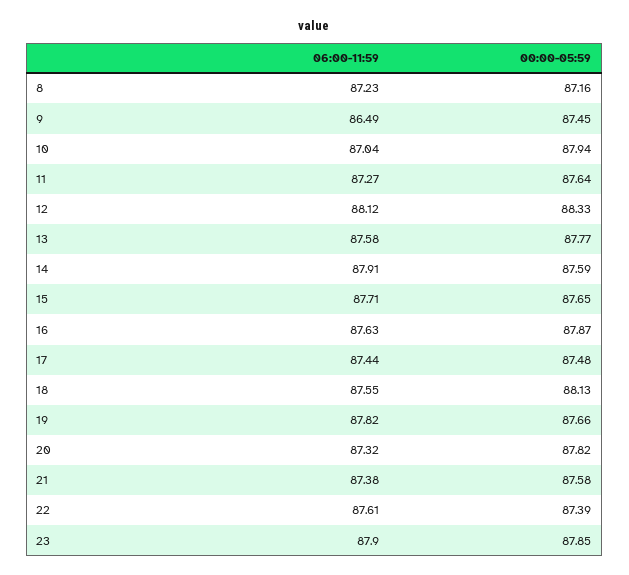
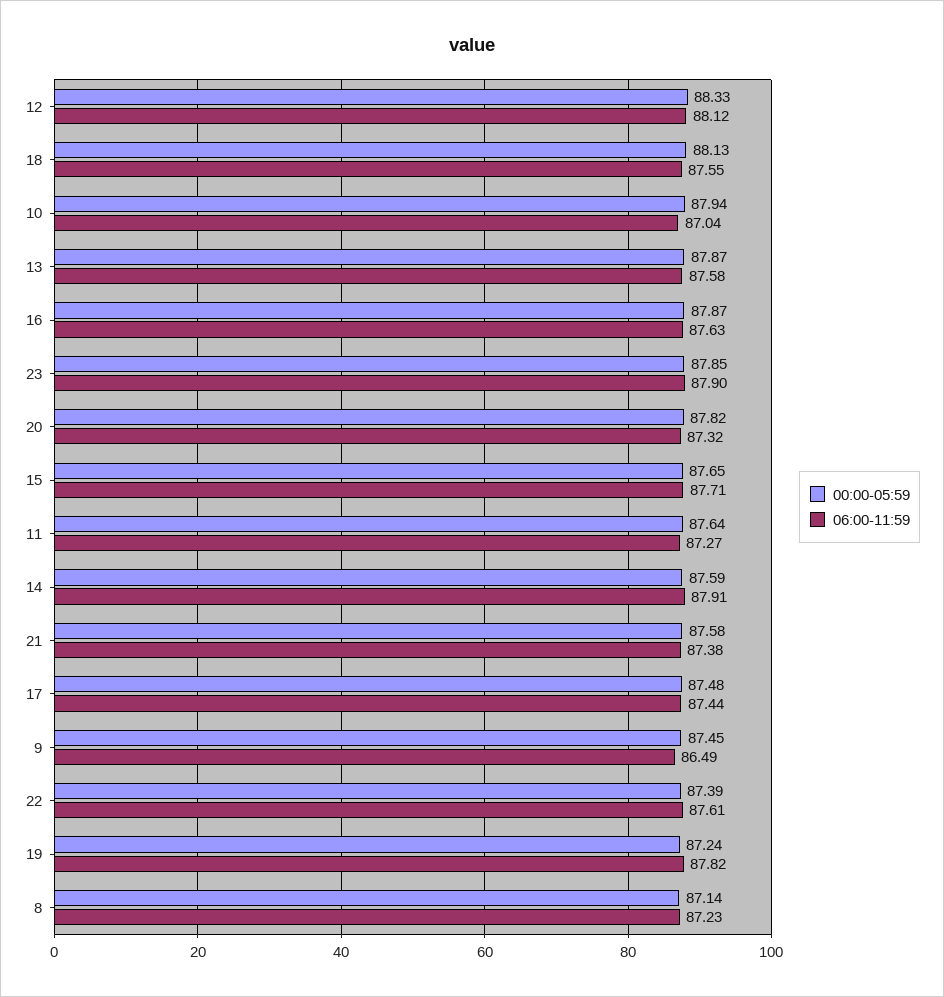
00:00-05:59, 8: 87.16 -> 87.14
00:00-05:59, 13: 87.77 -> 87.87
00:00-05:59, 19: 87.66 -> 87.24

